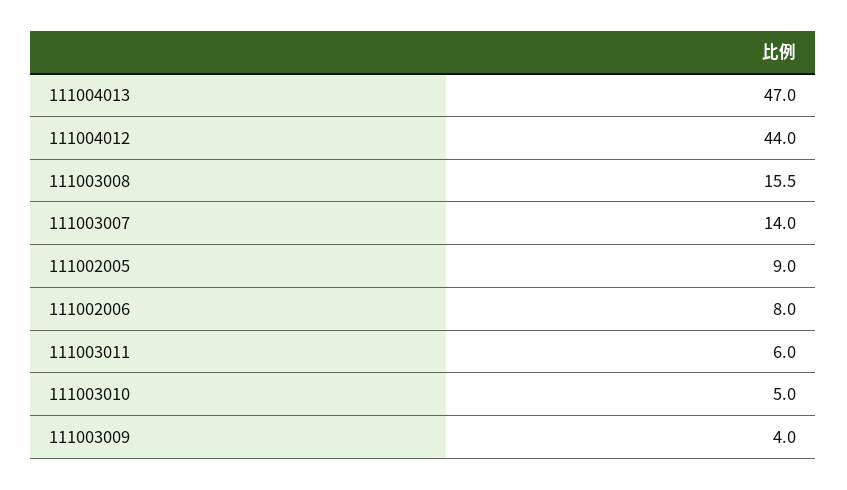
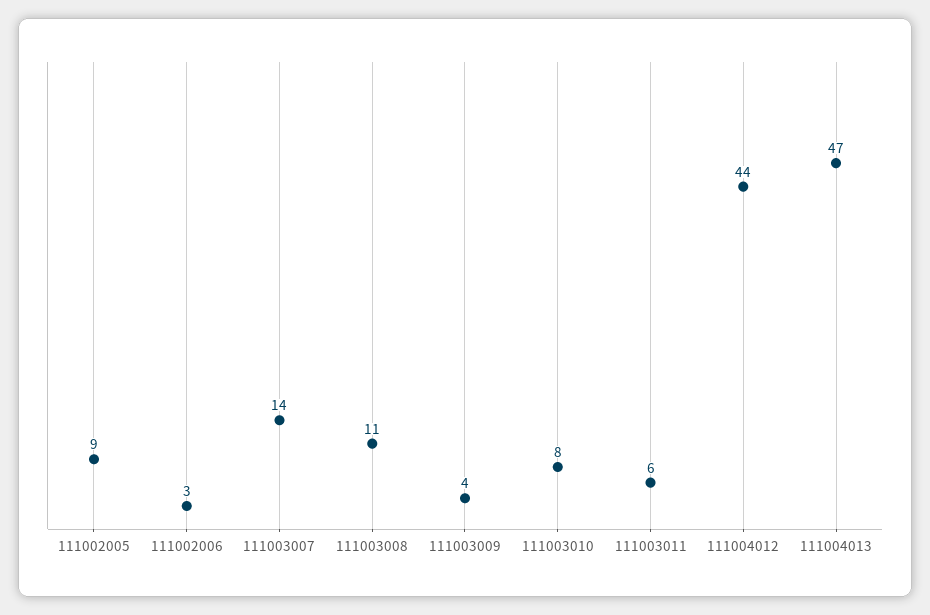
111003008: 15.5 -> 11
111002006: 8 -> 3
111003010: 5 -> 8

